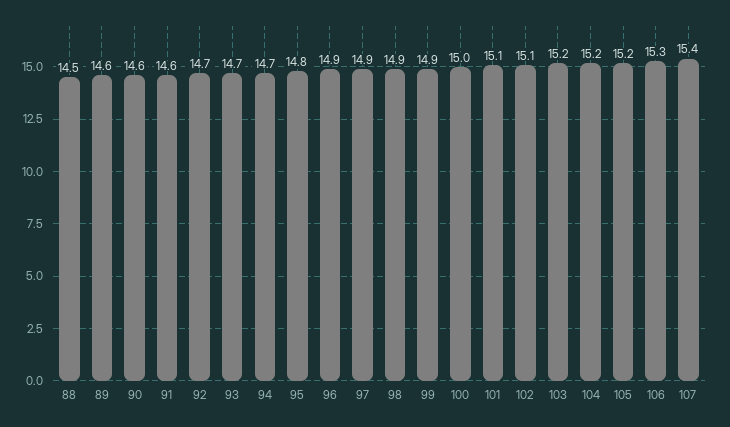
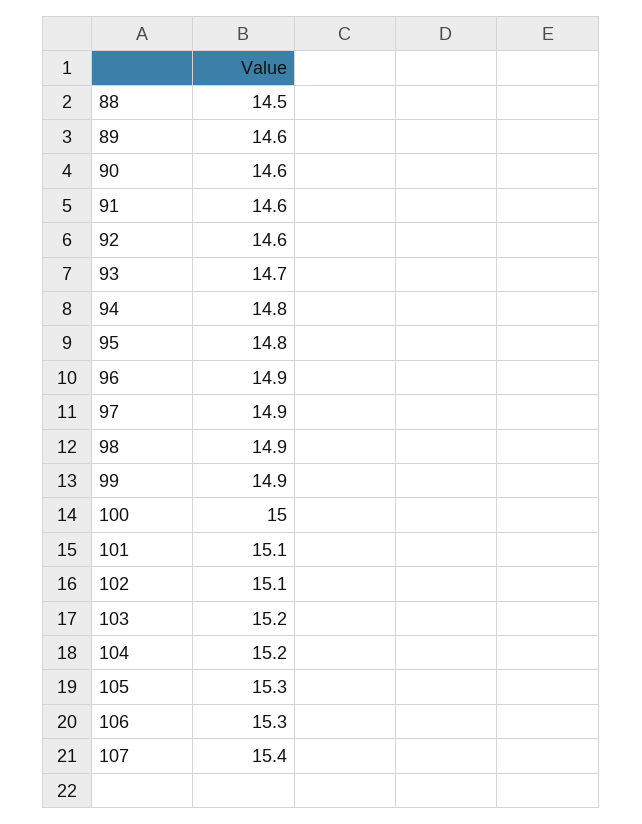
92: 14.7 -> 14.6
94: 14.7 -> 14.8
105: 15.2 -> 15.3

